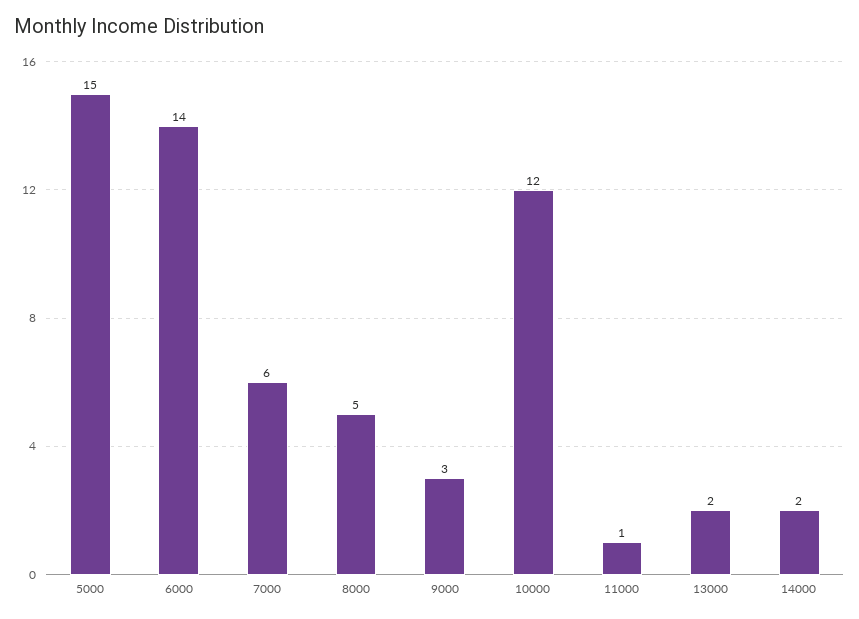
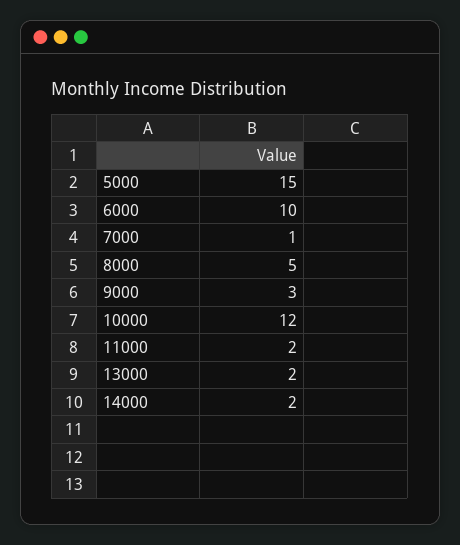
6000: 14 -> 10
7000: 6 -> 1
11000: 1 -> 2

